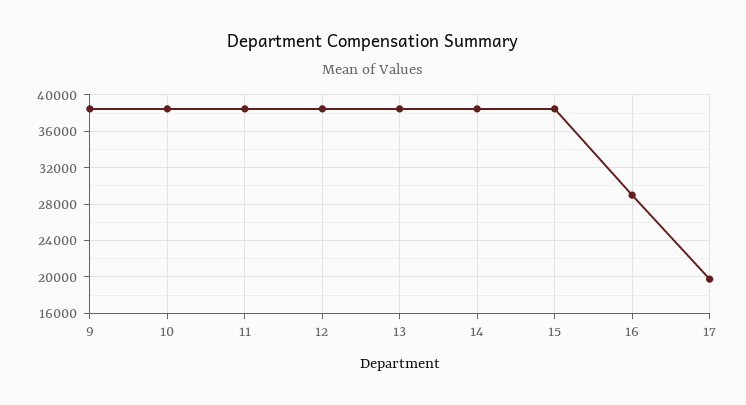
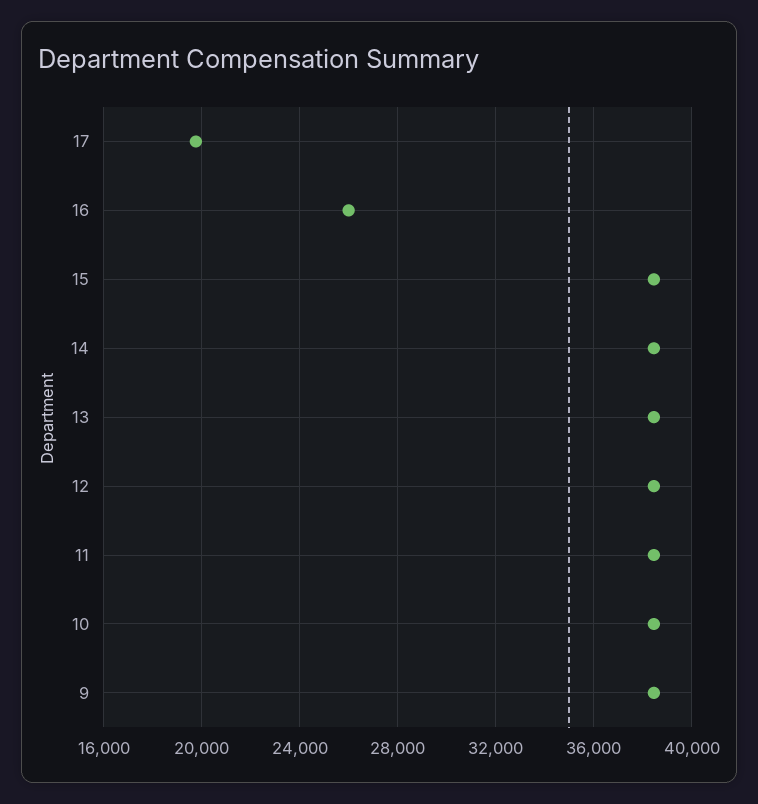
16: 29000 -> 26000

